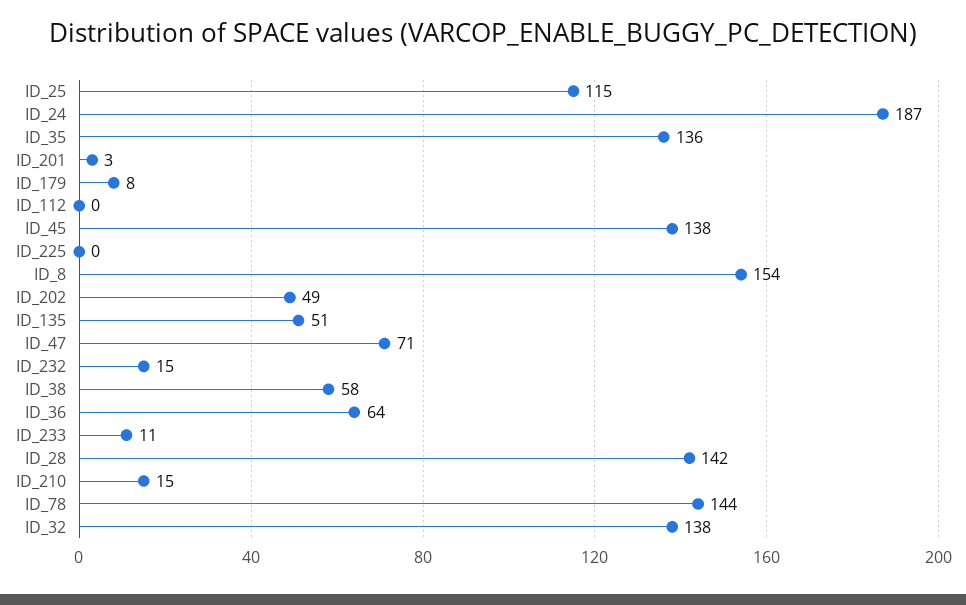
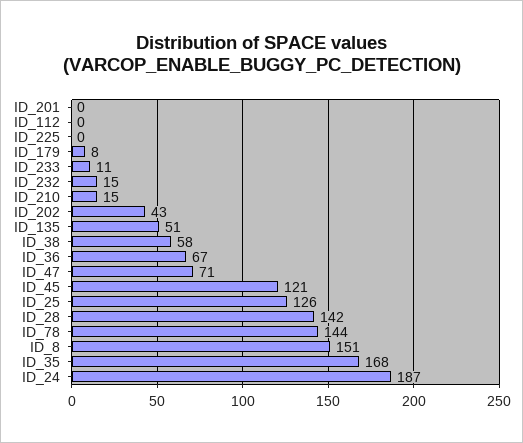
ID_25: 115 -> 126
ID_35: 136 -> 168
ID_201: 3 -> 0
ID_45: 138 -> 121
ID_8: 154 -> 151
ID_202: 49 -> 43
ID_36: 64 -> 67
ID_32: 138 -> none

